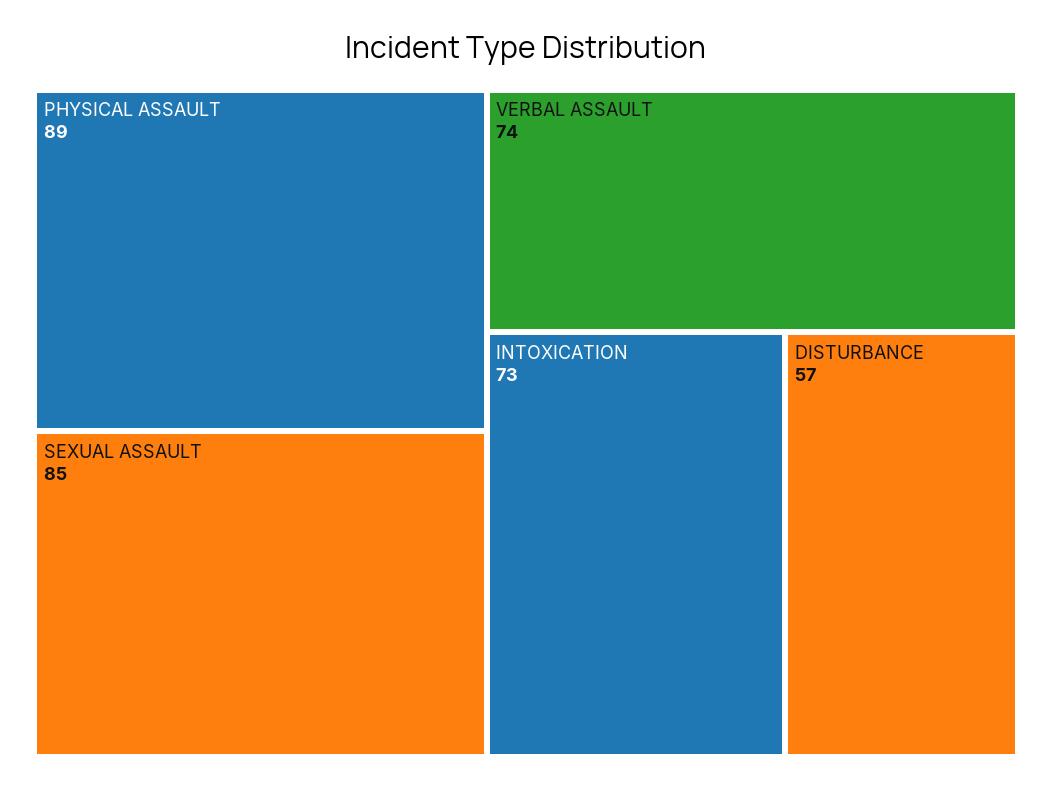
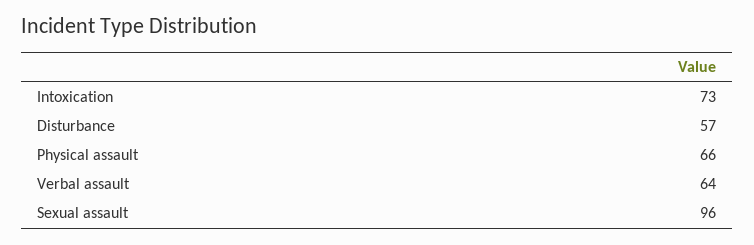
PHYSICAL ASSAULT: 89 -> 66
SEXUAL ASSAULT: 85 -> 96
VERBAL ASSAULT: 74 -> 64

